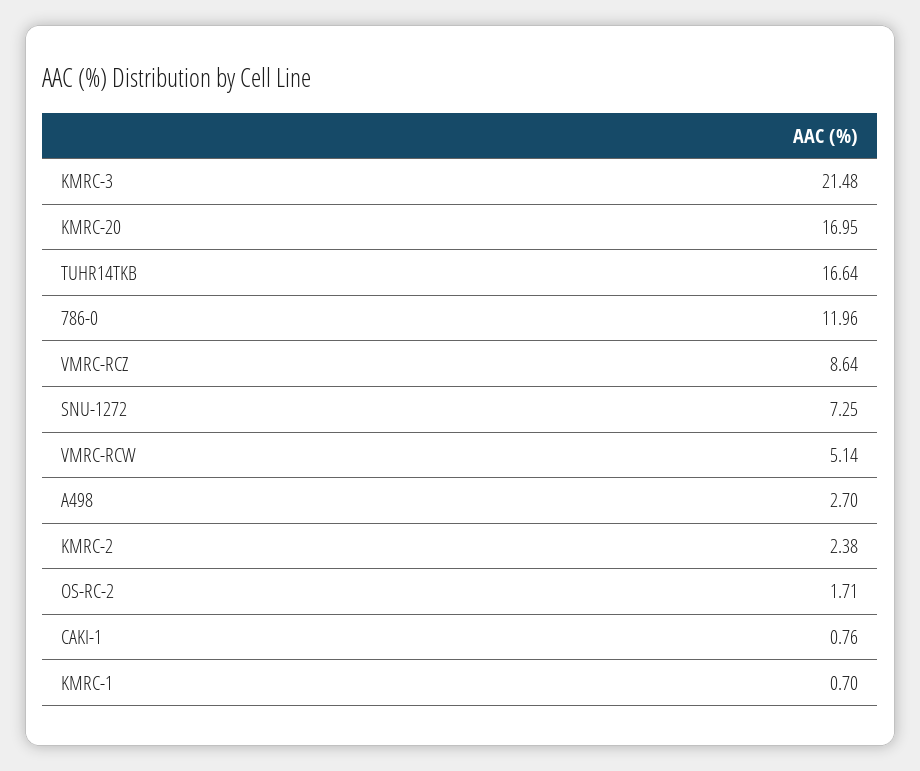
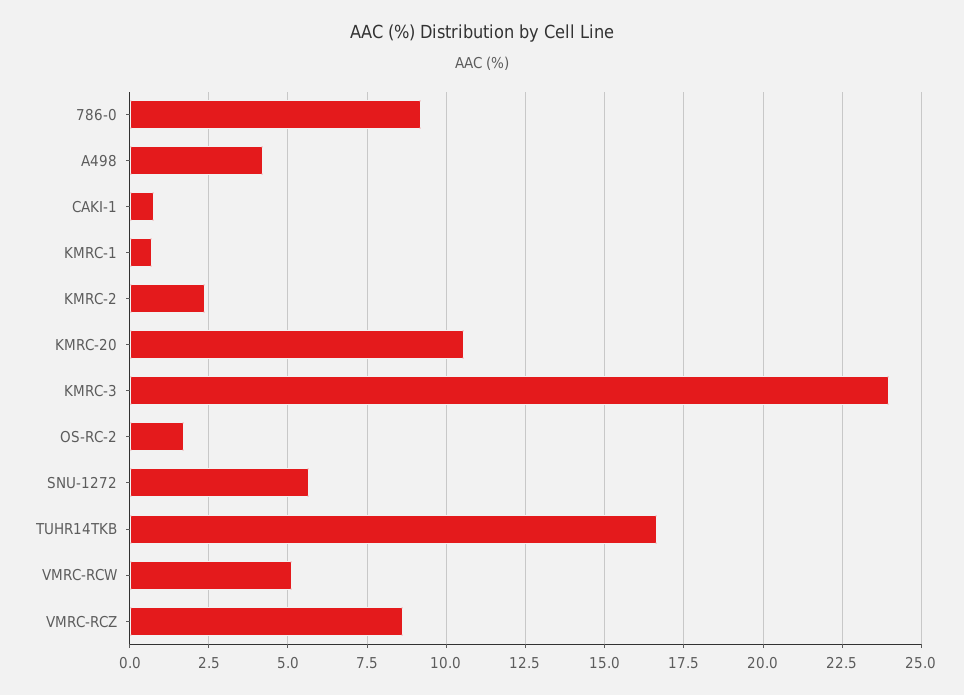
KMRC-3: 21.48 -> 24
KMRC-20: 16.95 -> 10.5
786-0: 11.96 -> 9.25
SNU-1272: 7.25 -> 5.75
A498: 2.7 -> 4.25

